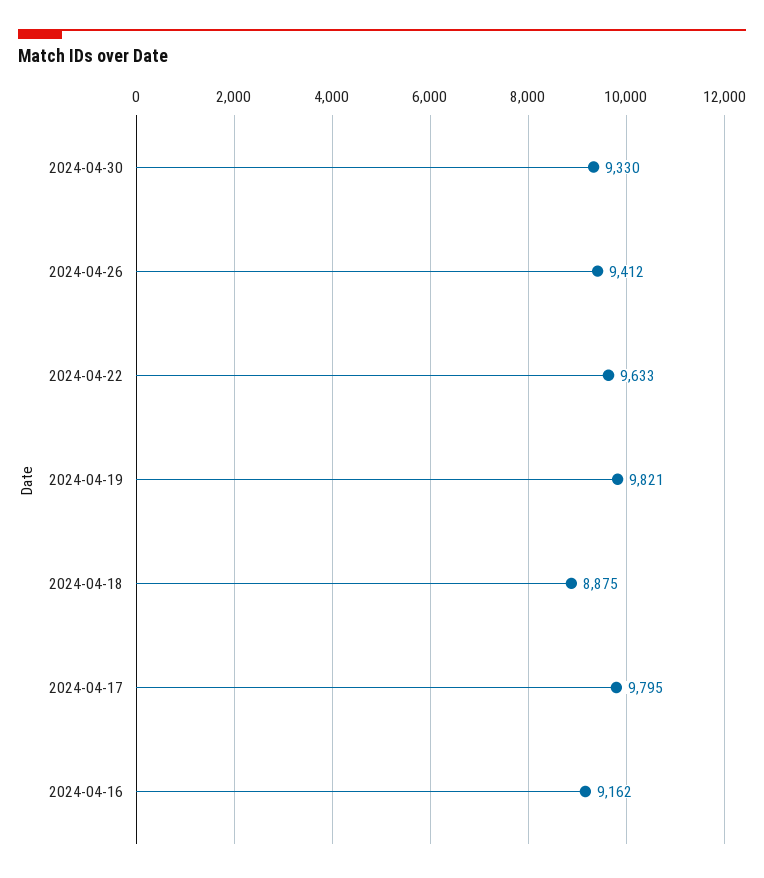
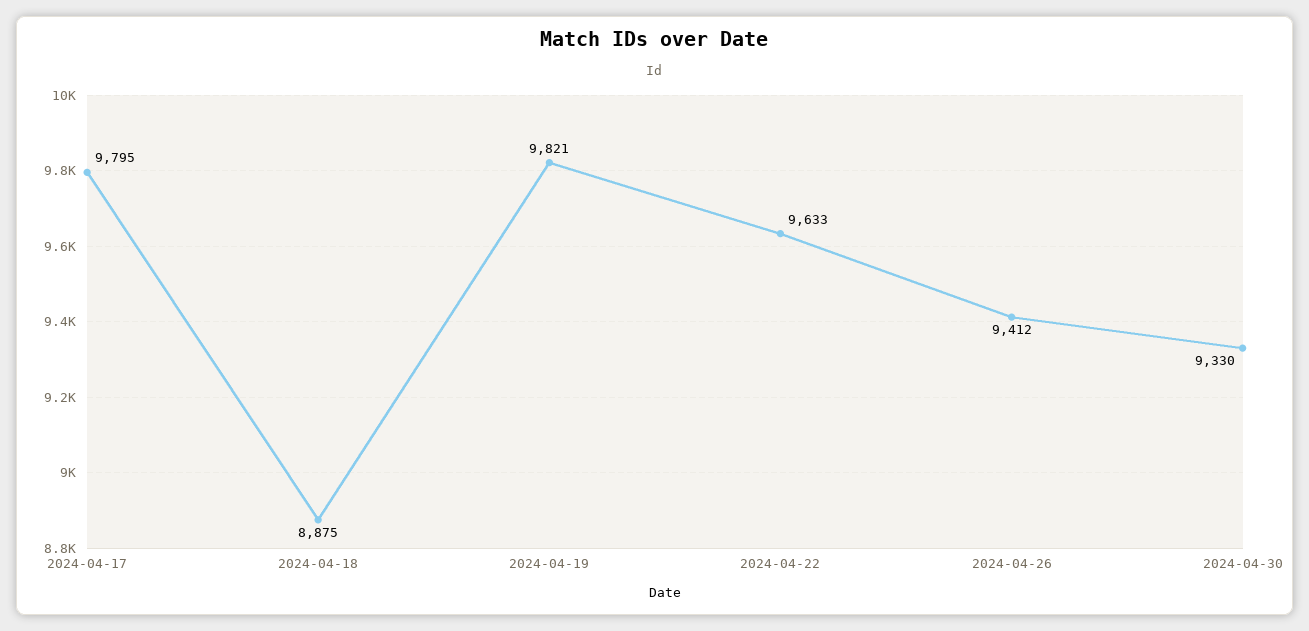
2024-04-16: 9162 -> none

